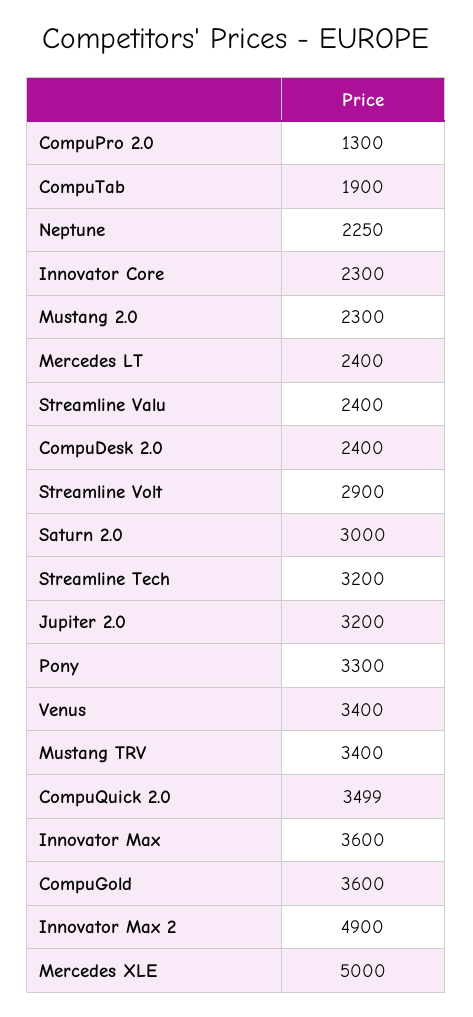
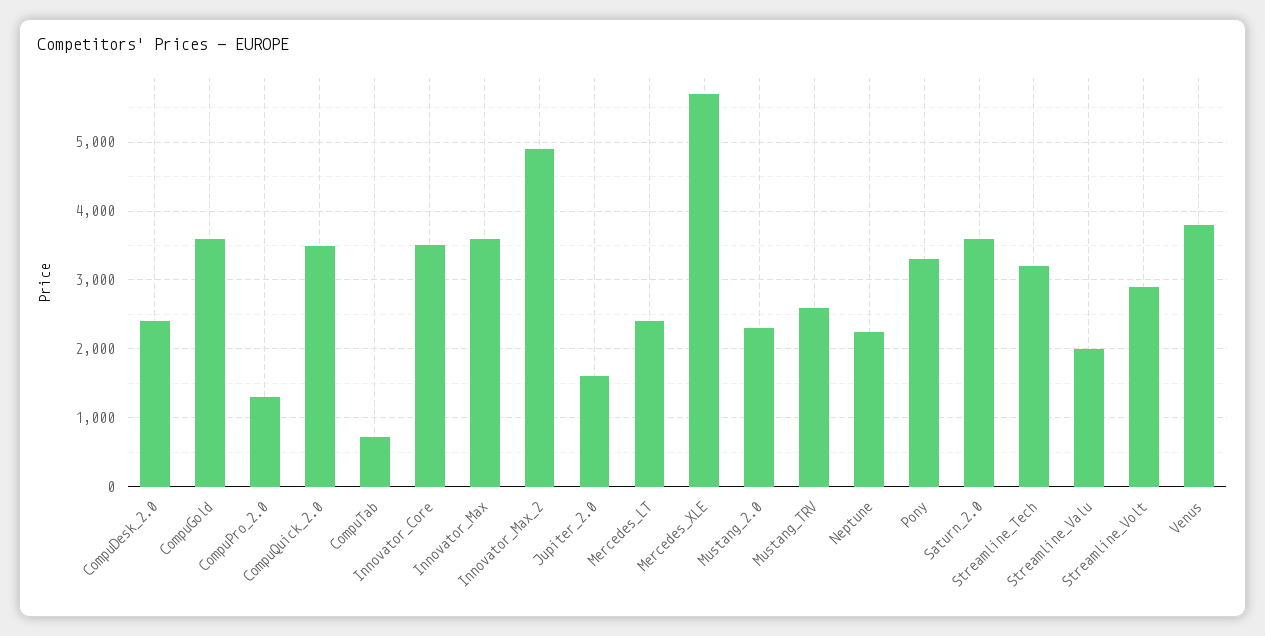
CompuTab: 1900 -> 700
Innovator Core: 2300 -> 3500
Streamline Valu: 2400 -> 2000
Saturn 2.0: 3000 -> 3600
Jupiter 2.0: 3200 -> 1600
Venus: 3400 -> 3800
Mustang TRV: 3400 -> 2600
Mercedes XLE: 5000 -> 5700

